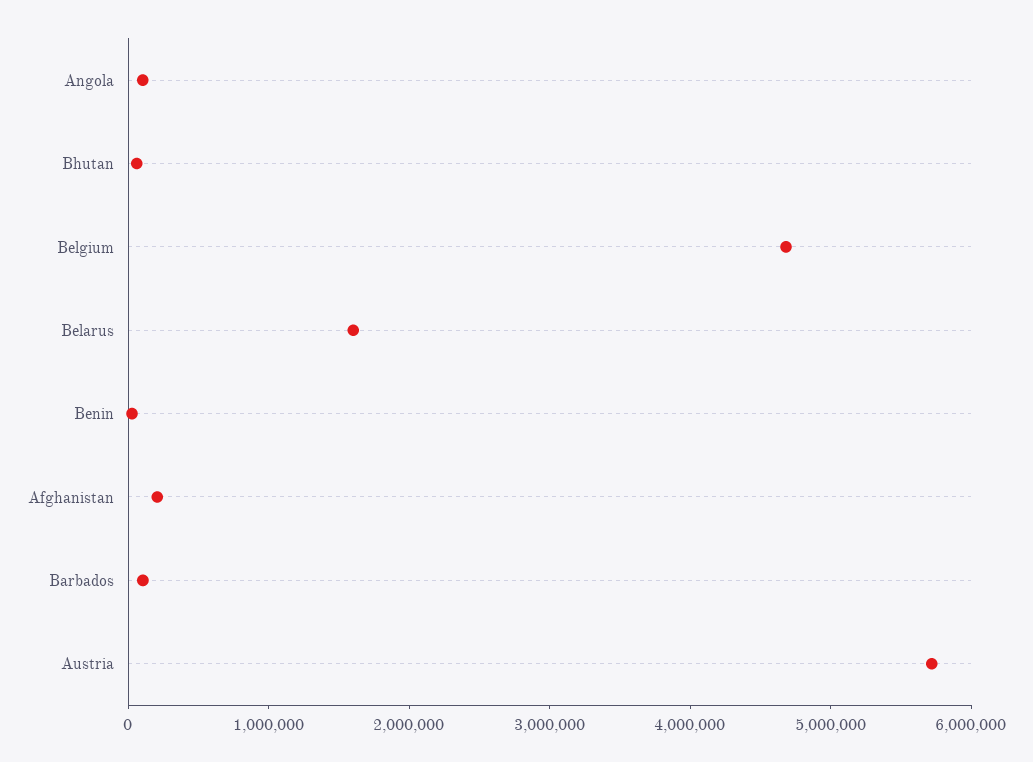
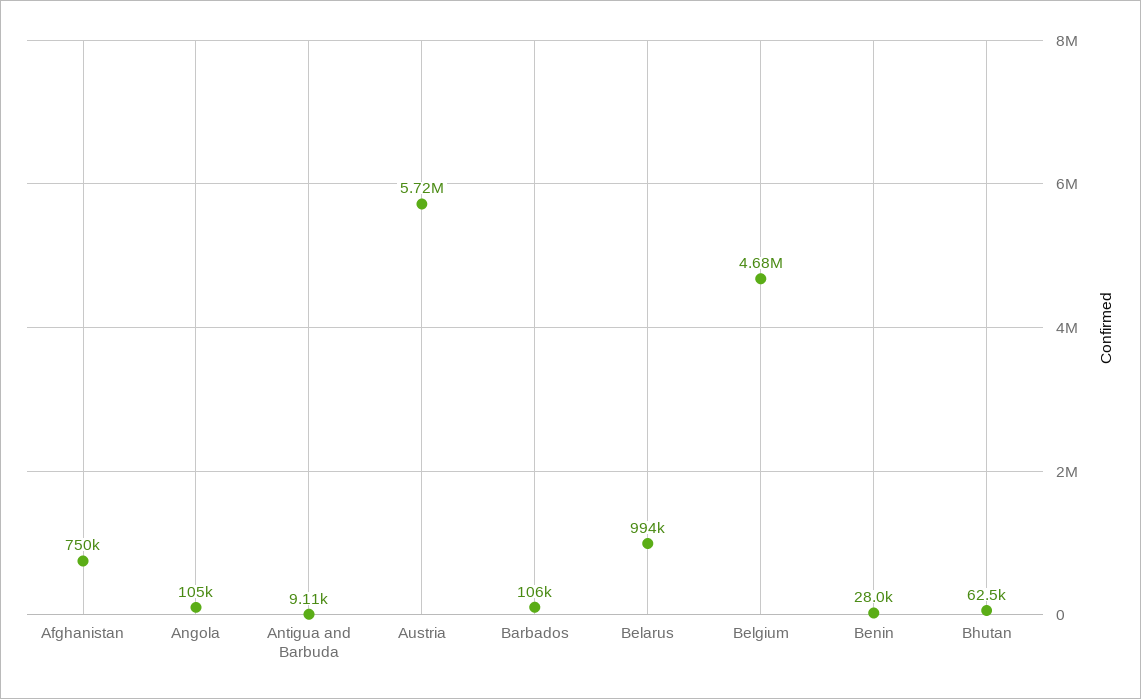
Belarus: 1600000 -> 994000
Afghanistan: 200000 -> 750000
Antigua and Barbuda: none -> 9110

